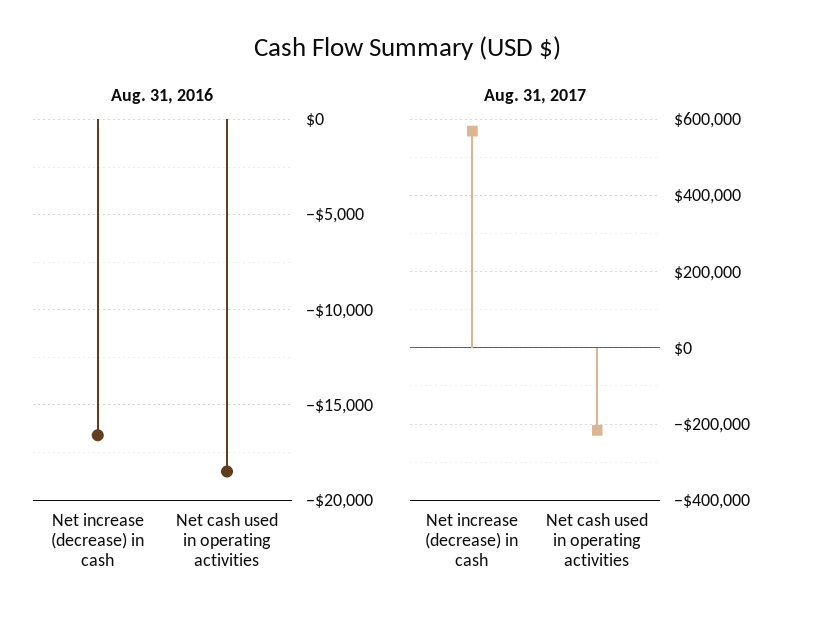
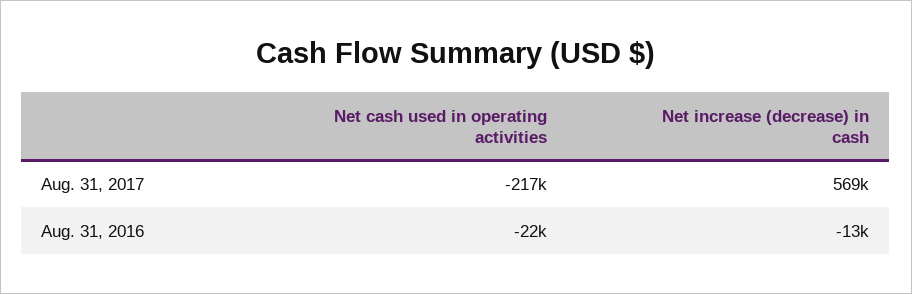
Aug. 31, 2016, Net increase (decrease) in cash: -16500 -> -13000
Aug. 31, 2016, Net cash used in operating activities: -18500 -> -22000

